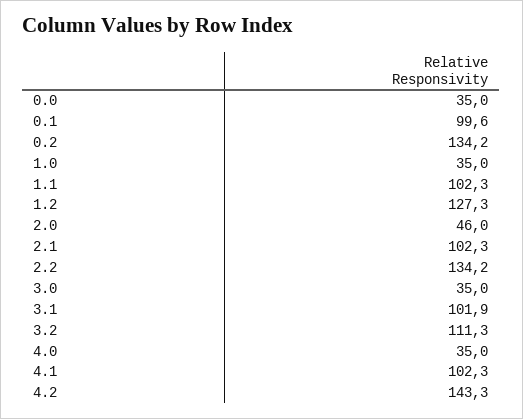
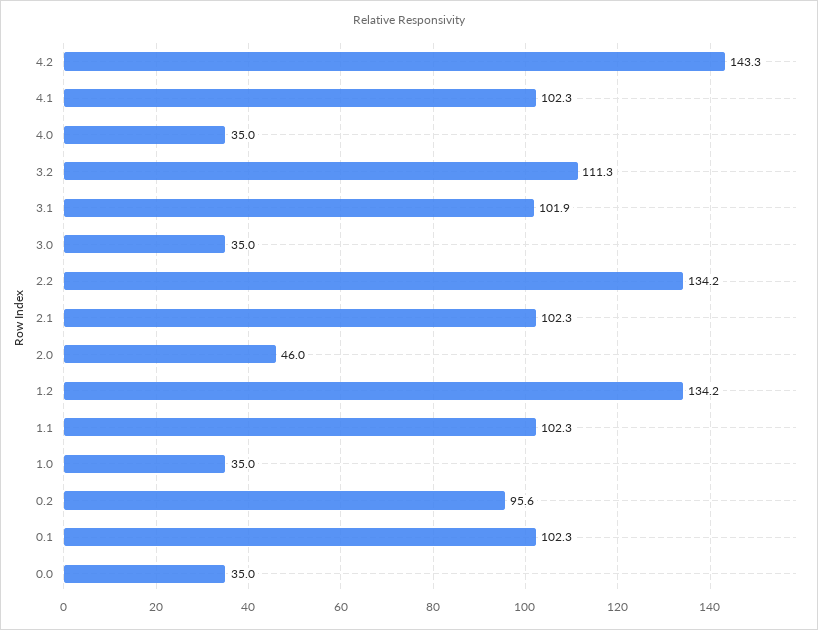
0.1: 99.6 -> 102.3
0.2: 134.2 -> 95.6
1.2: 127.3 -> 134.2

